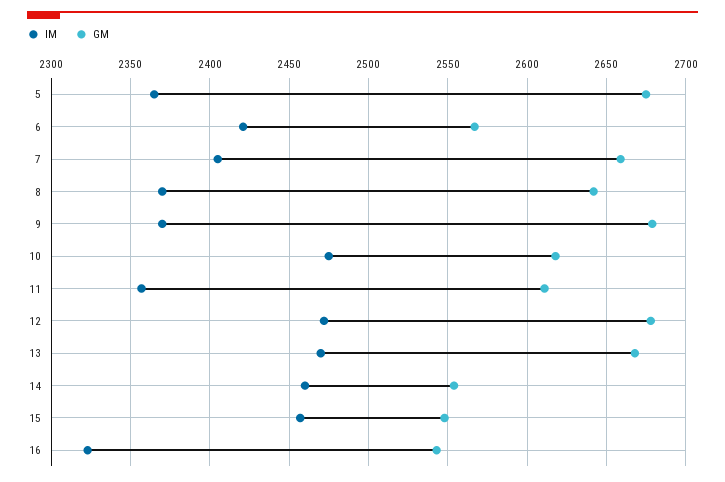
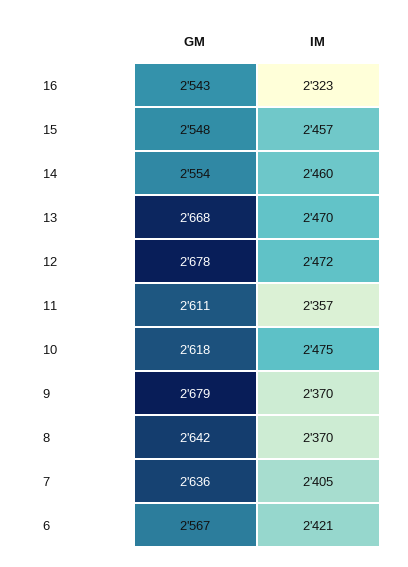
IM, 5: 2365 -> none
GM, 5: 2675 -> none
GM, 7: 2660 -> 2636

